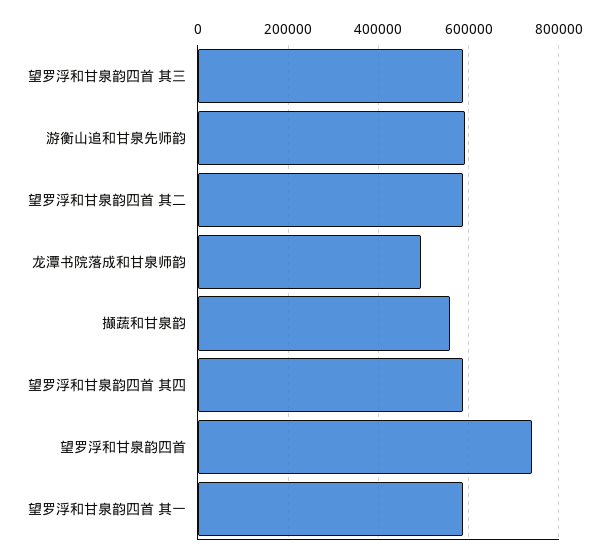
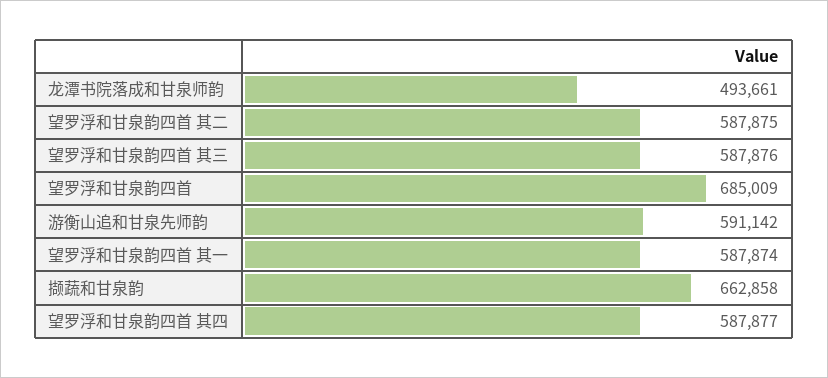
撷蔬和甘泉韵: 560000 -> 662858
望罗浮和甘泉韵四首: 740000 -> 685009

